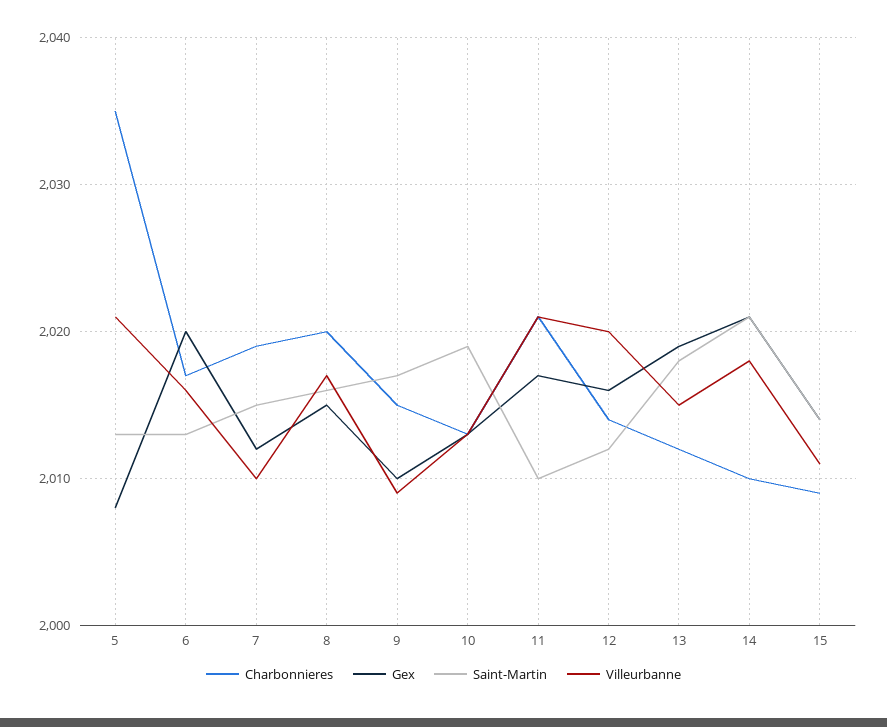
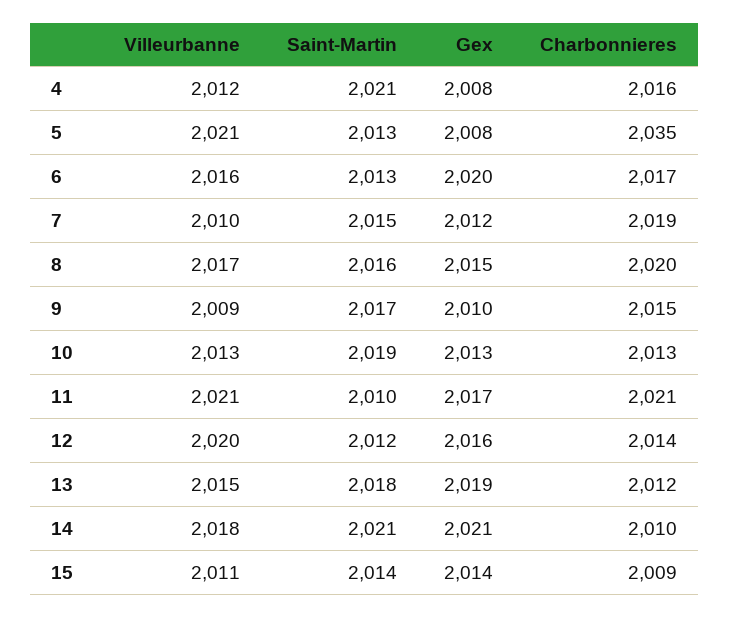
Villeurbanne, 4: none -> 2012
Saint-Martin, 4: none -> 2021
Gex, 4: none -> 2008
Charbonnieres, 4: none -> 2016

